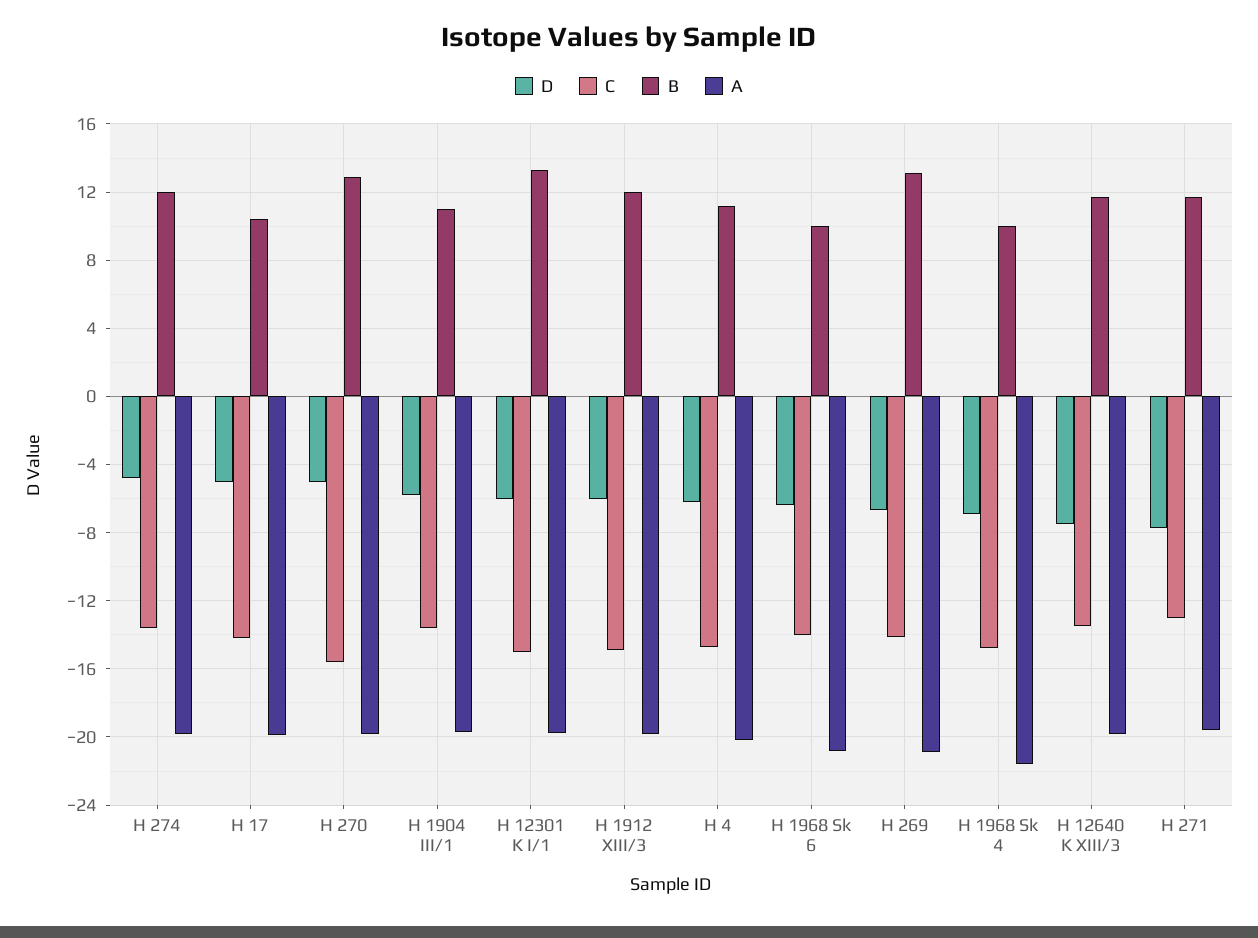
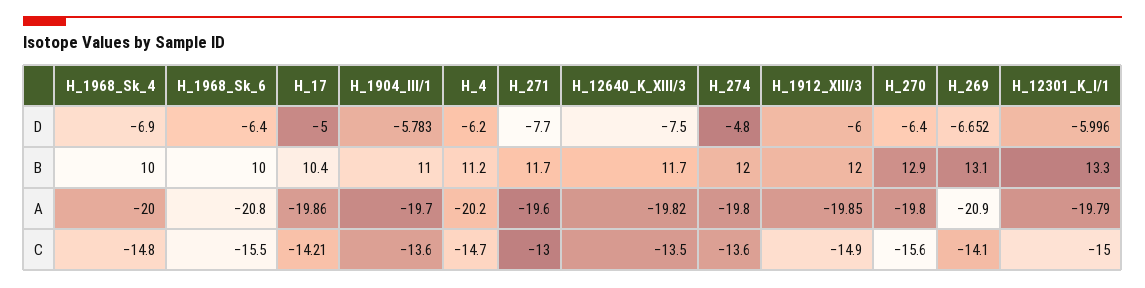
D, H 270: -5 -> -6.4
C, H 1968 Sk 6: -14 -> -15.5
A, H 1968 Sk 4: -21.5 -> -20

